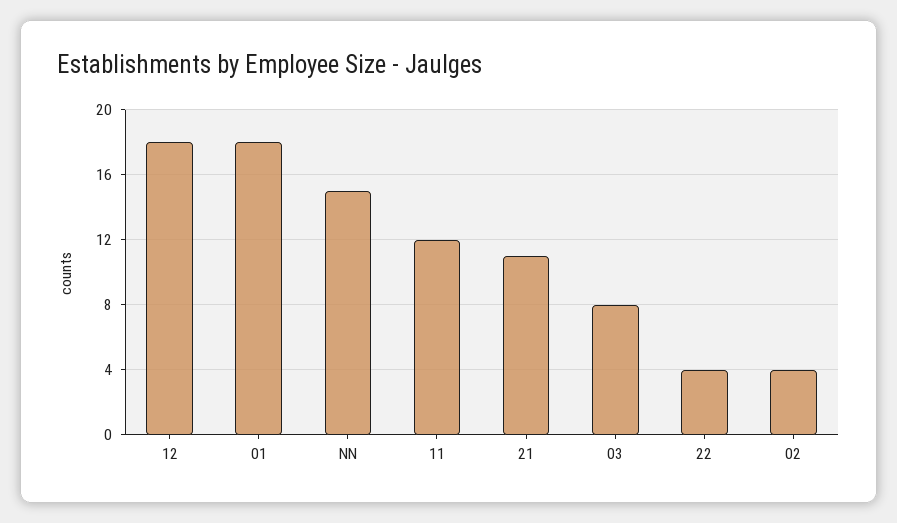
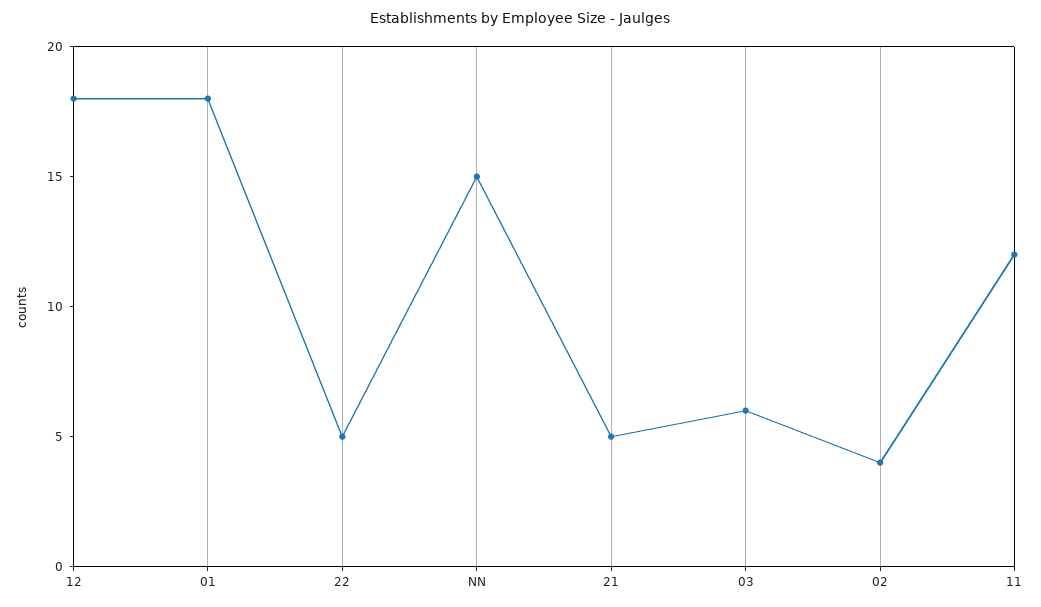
21: 11 -> 5
03: 8 -> 6
22: 4 -> 5

